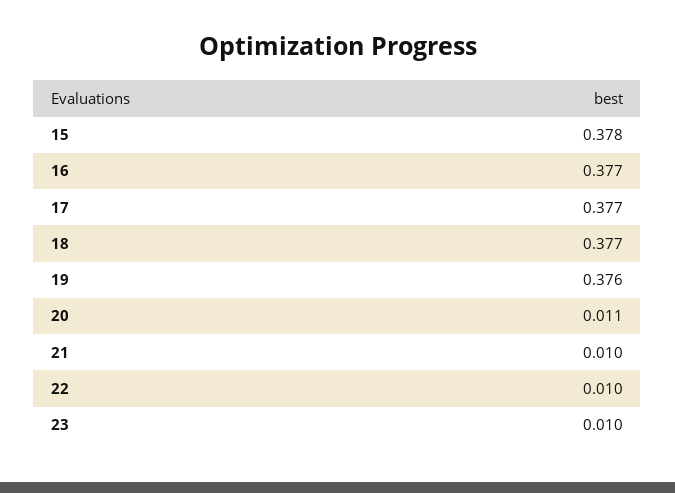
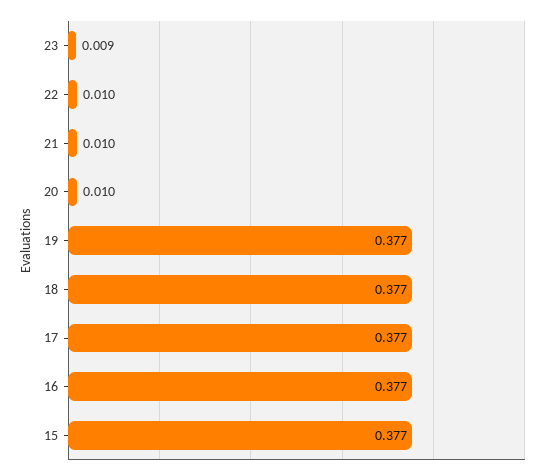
15: 0.378 -> 0.377
19: 0.376 -> 0.377
20: 0.011 -> 0.01
23: 0.01 -> 0.009

